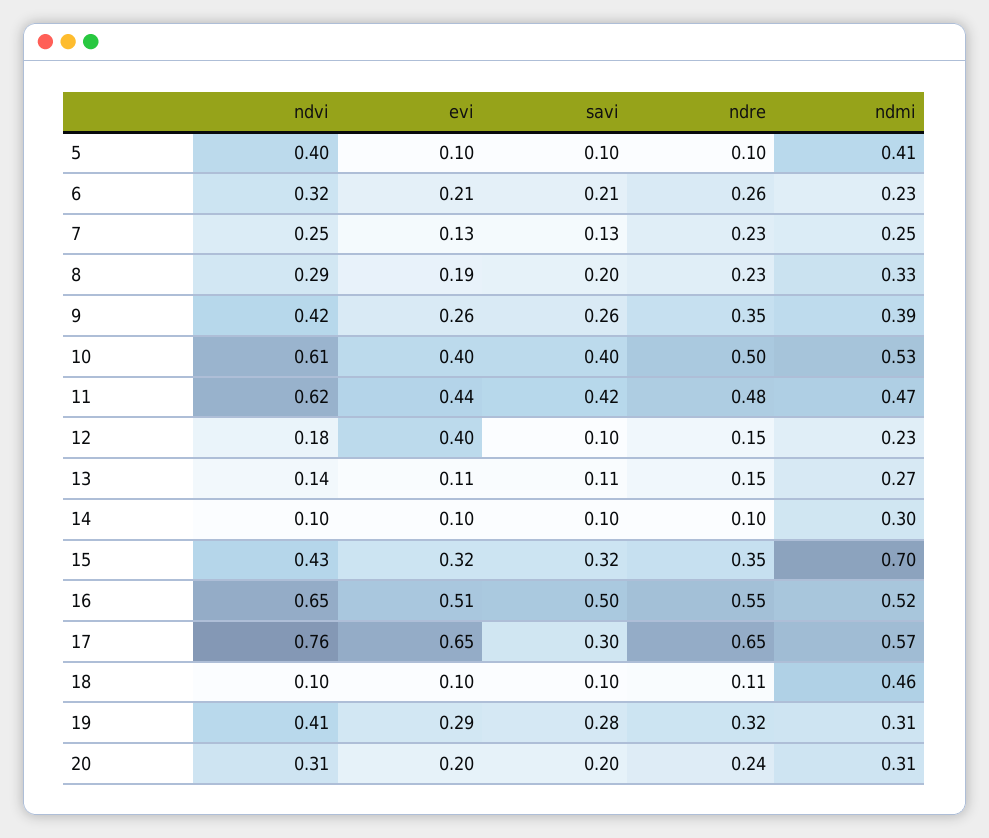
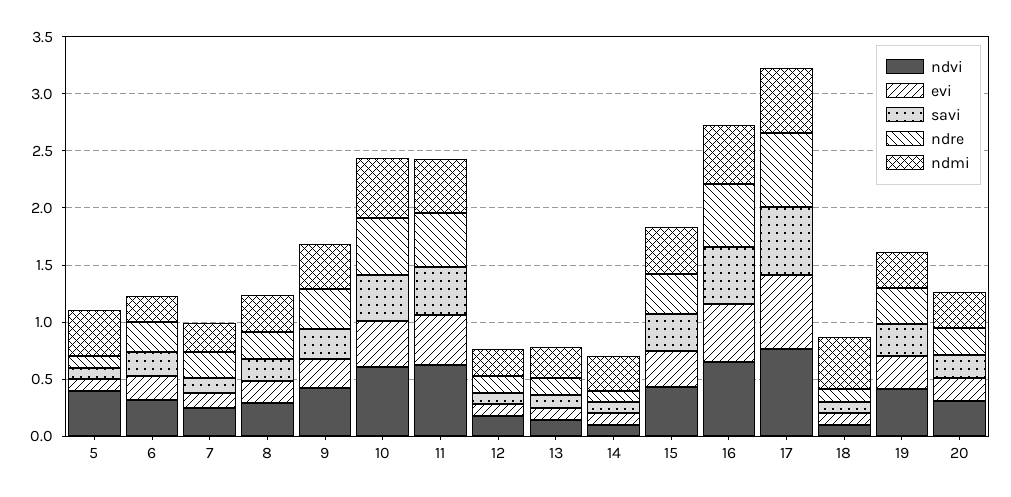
evi, 12: 0.4 -> 0.1
ndmi, 15: 0.7 -> 0.4
savi, 17: 0.3 -> 0.6

